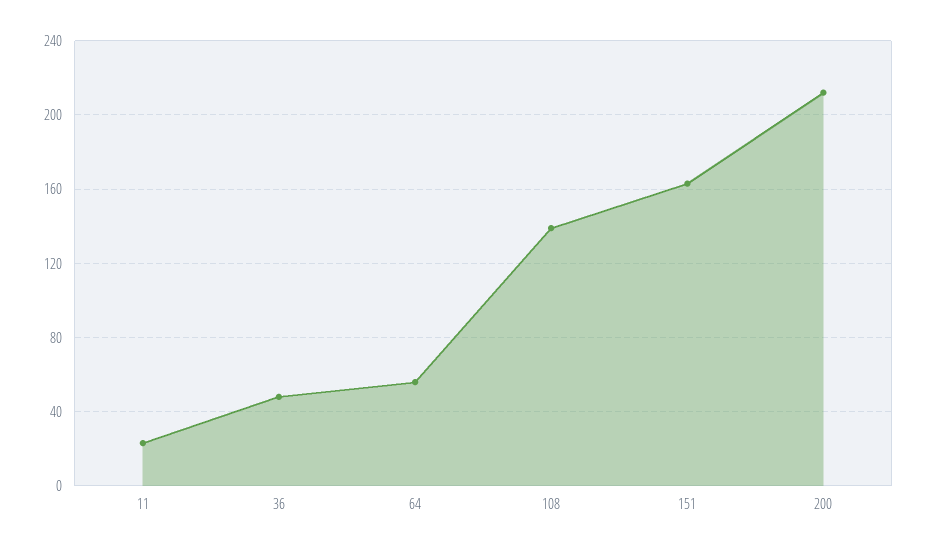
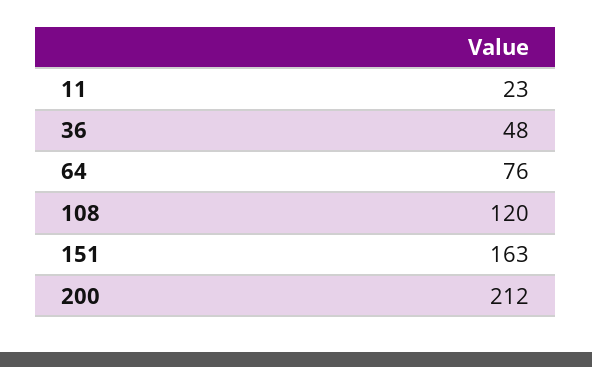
64: 55 -> 76
108: 140 -> 120

